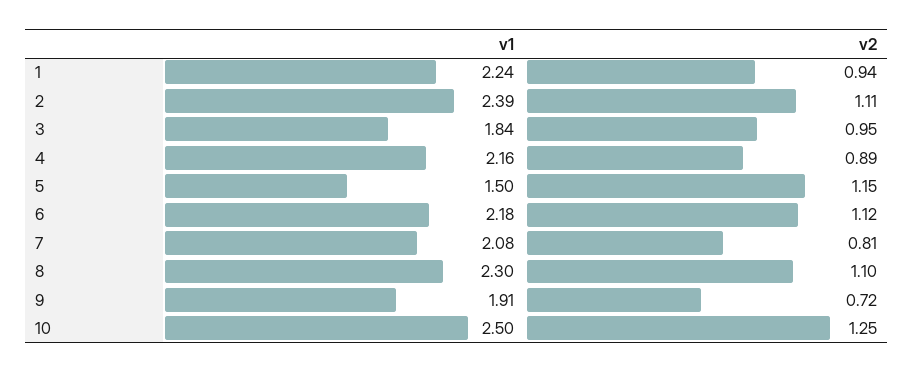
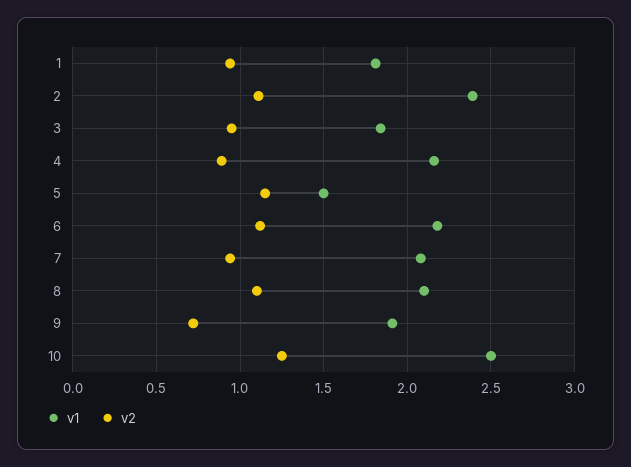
v1, 1: 2.24 -> 1.8
v2, 7: 0.81 -> 0.95
v1, 8: 2.3 -> 2.1

